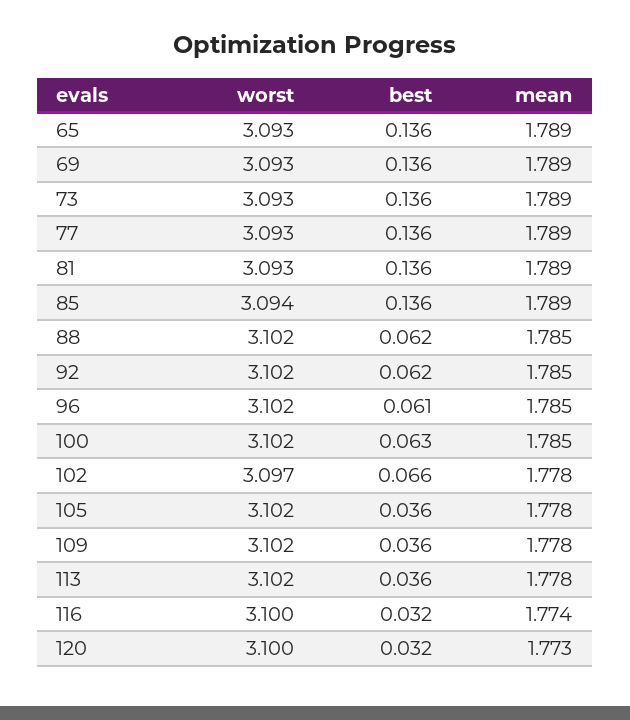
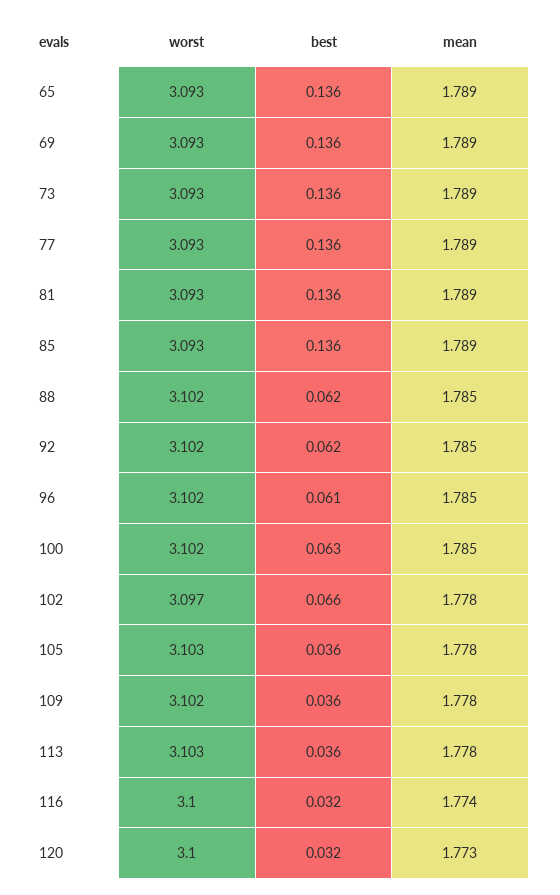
worst, 85: 3.094 -> 3.093
worst, 105: 3.102 -> 3.103
worst, 113: 3.102 -> 3.103

